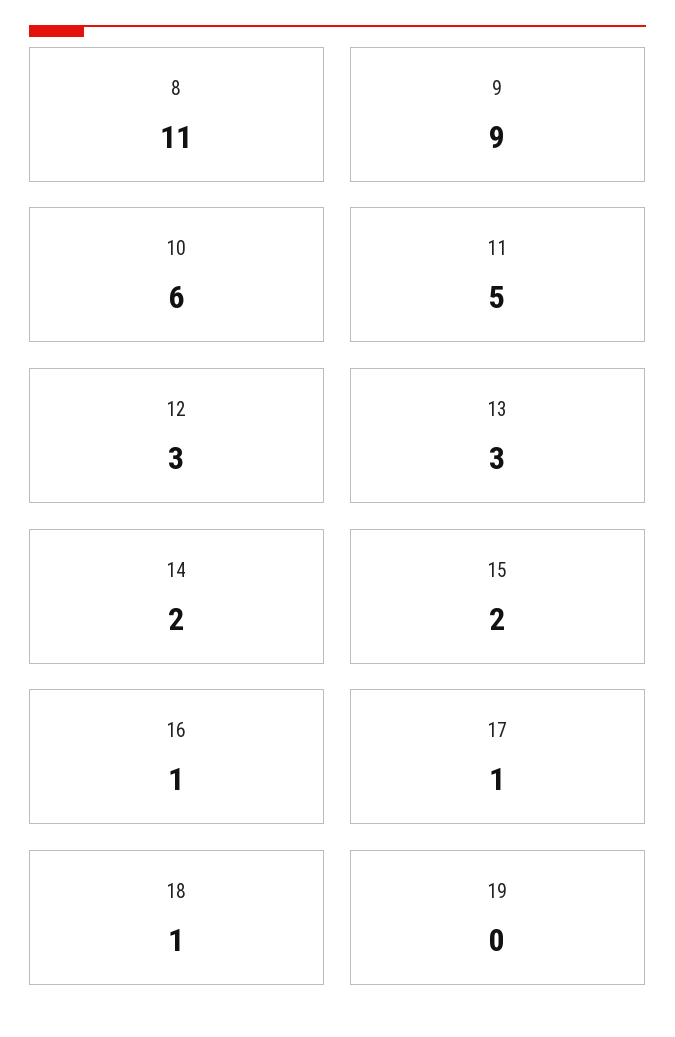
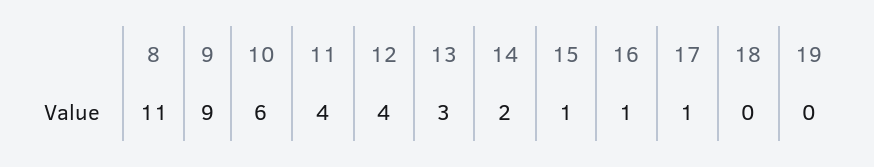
11: 5 -> 4
12: 3 -> 4
15: 2 -> 1
18: 1 -> 0

